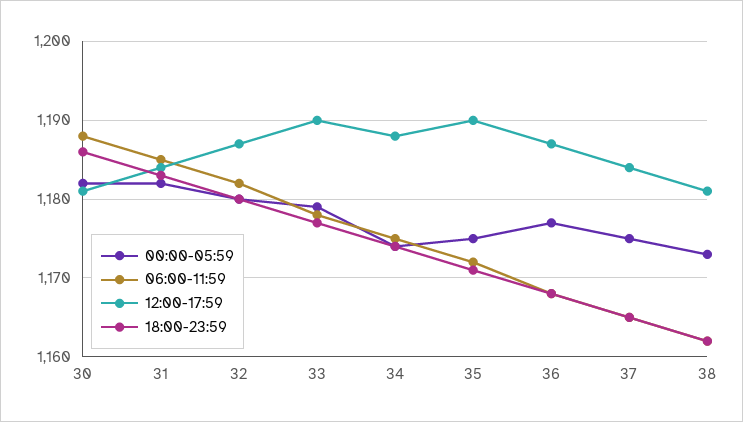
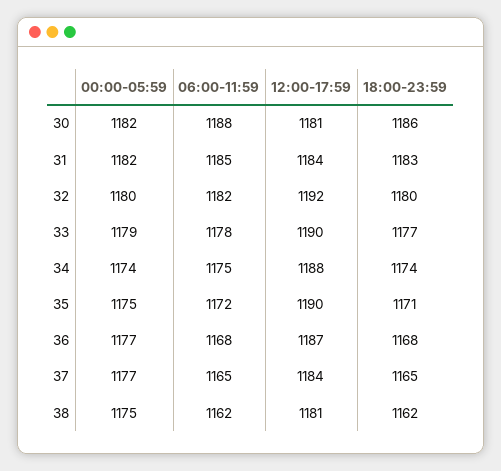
12:00-17:59, 32: 1187 -> 1192
00:00-05:59, 37: 1175 -> 1177
00:00-05:59, 38: 1173 -> 1175

